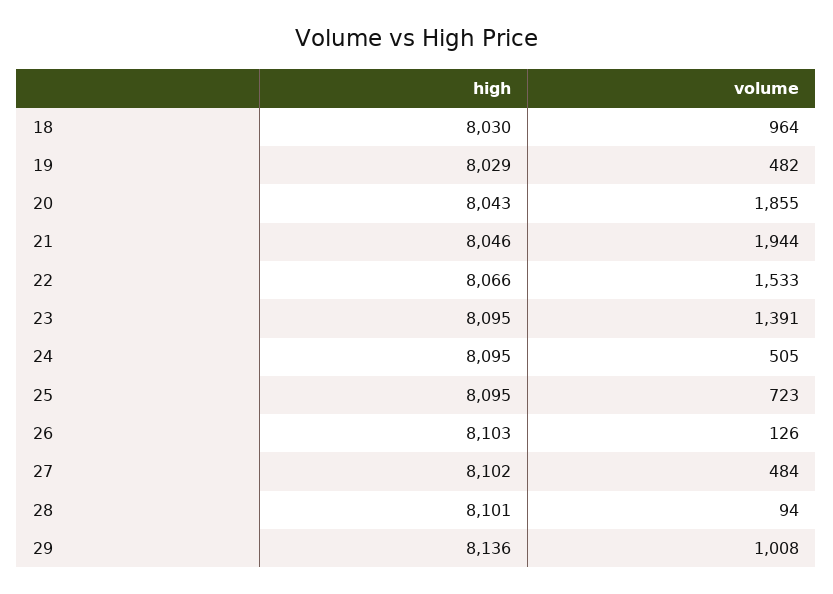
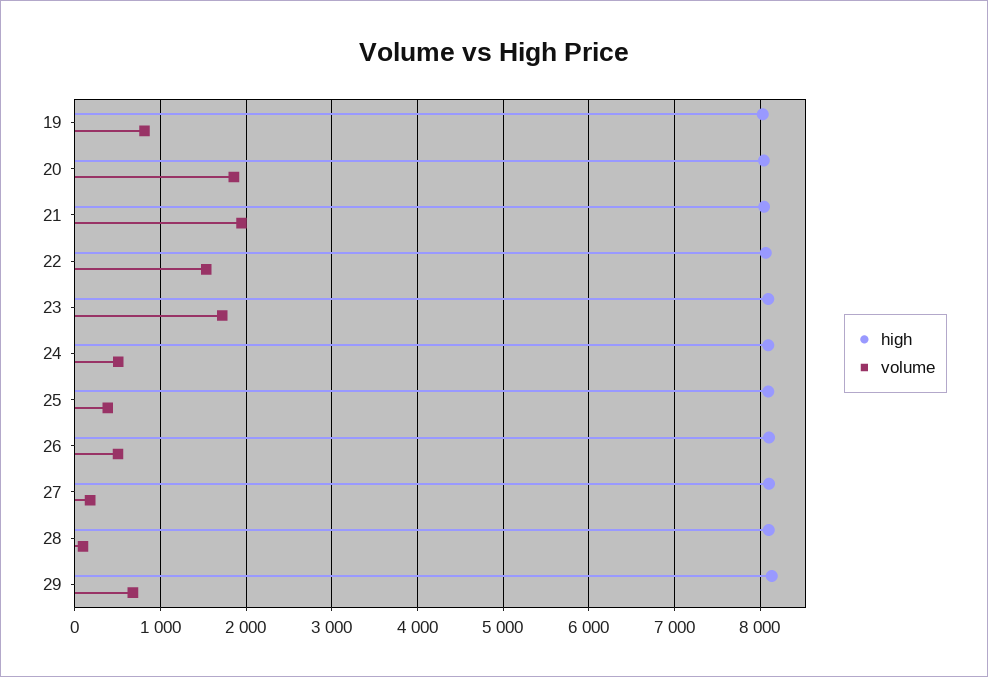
high, 18: 8030 -> none
volume, 18: 964 -> none
volume, 19: 482 -> 800
volume, 23: 1391 -> 1700
volume, 25: 723 -> 400
volume, 26: 126 -> 500
volume, 27: 484 -> 200
volume, 29: 1008 -> 700

